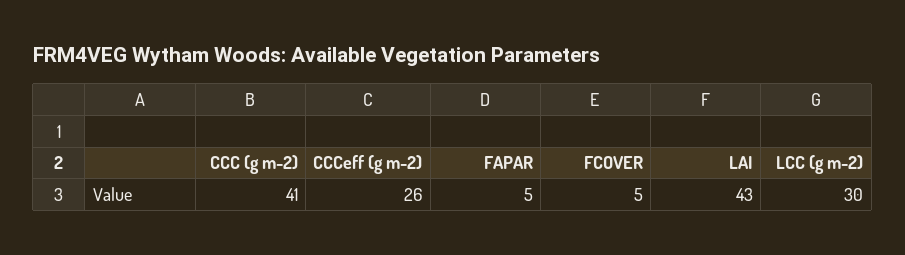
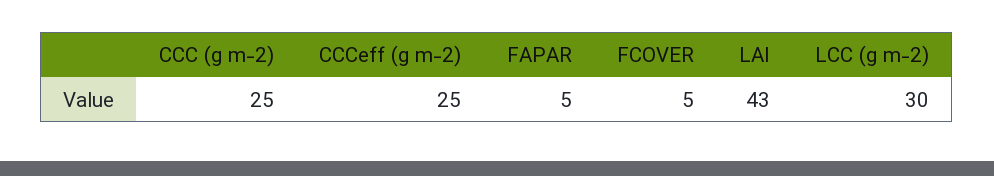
CCC (g m-2): 41 -> 25
CCCeff (g m-2): 26 -> 25

